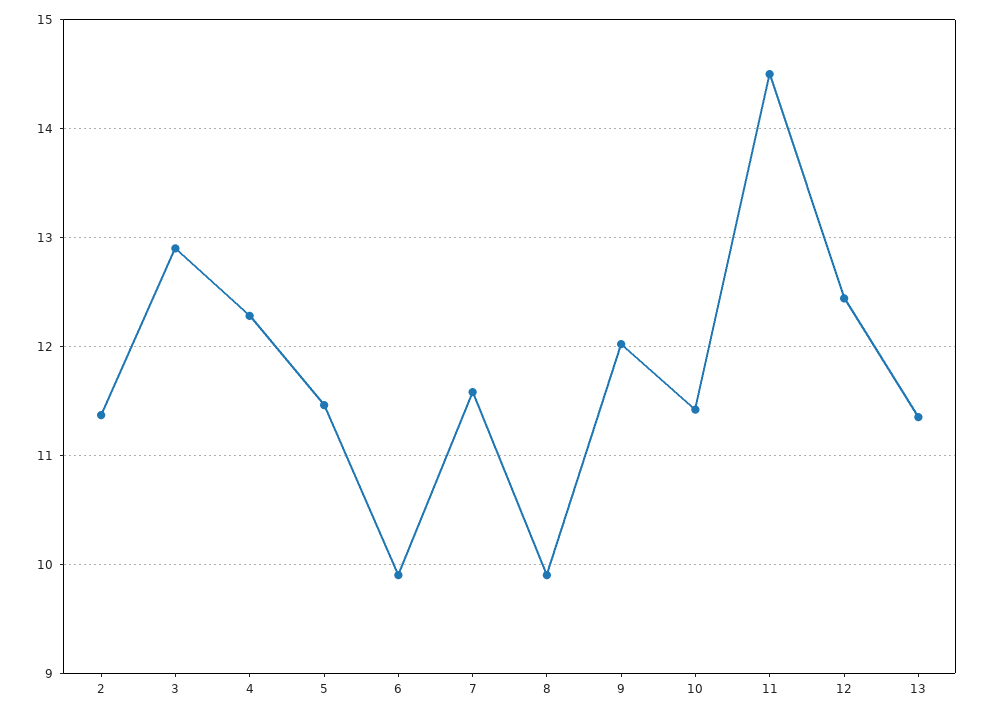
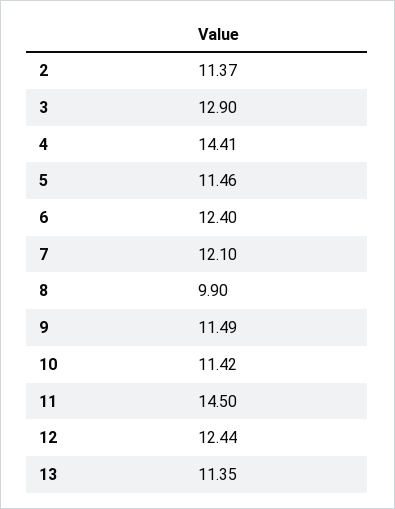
4: 12.3 -> 14.41
6: 9.9 -> 12.4
7: 11.6 -> 12.1
9: 12 -> 11.49

